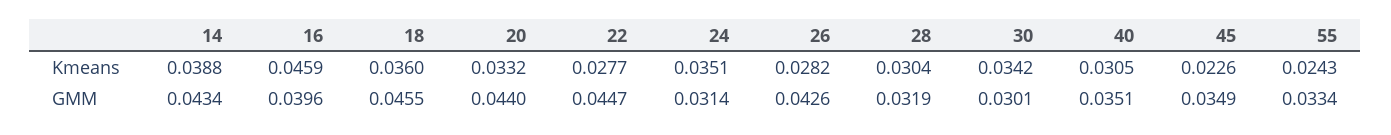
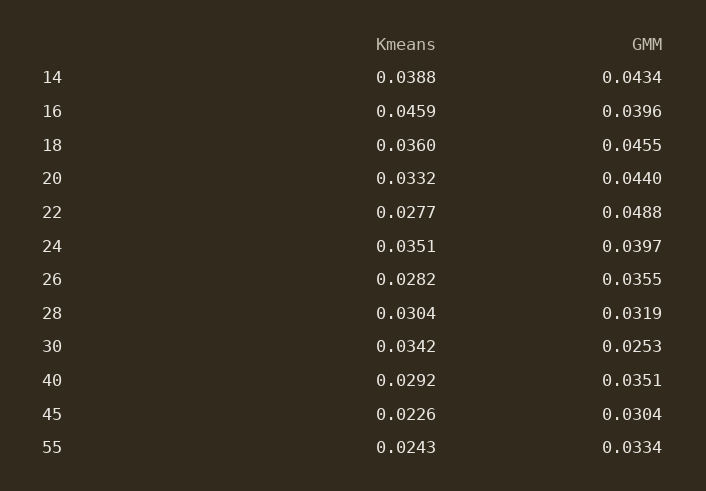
40, Kmeans: 0.0305 -> 0.0292
22, GMM: 0.0447 -> 0.0488
24, GMM: 0.0314 -> 0.0397
26, GMM: 0.0426 -> 0.0355
30, GMM: 0.0301 -> 0.0253
45, GMM: 0.0349 -> 0.0304

